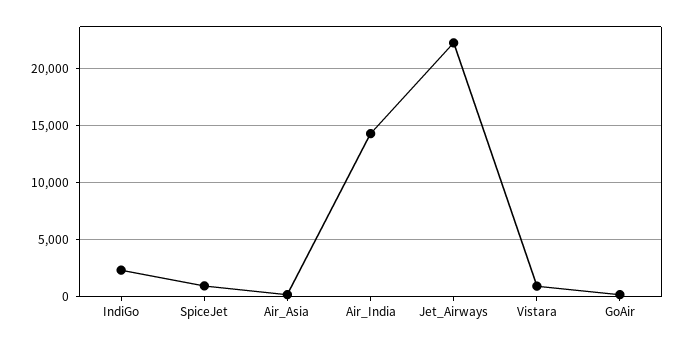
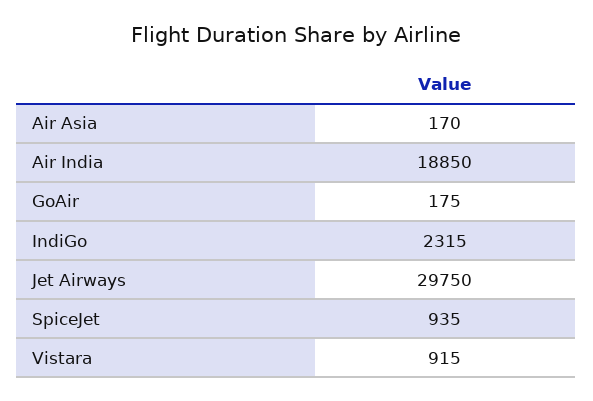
Air_India: 14000 -> 18850
Jet_Airways: 22000 -> 29750

